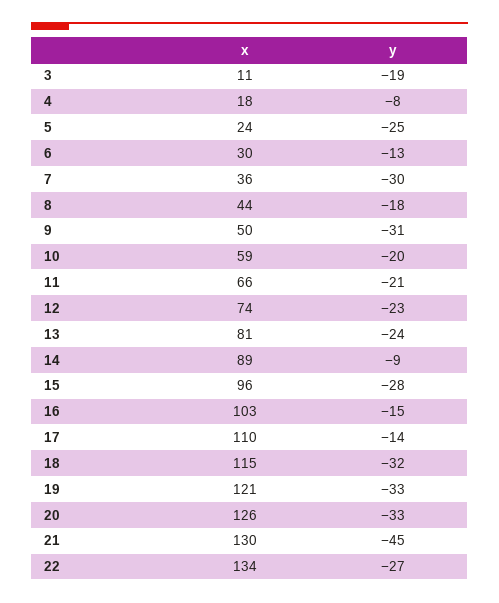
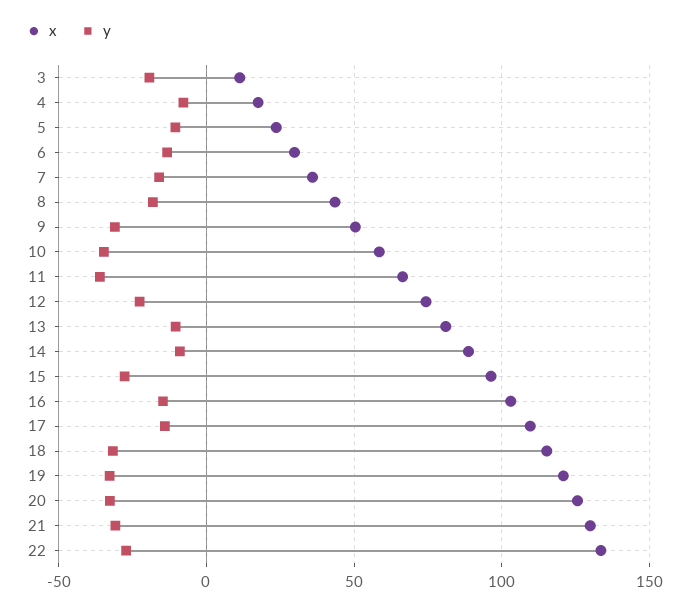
y, 5: -25 -> -10
y, 7: -30 -> -15
y, 10: -20 -> -35
y, 11: -21 -> -35
y, 13: -24 -> -10
y, 21: -45 -> -30

